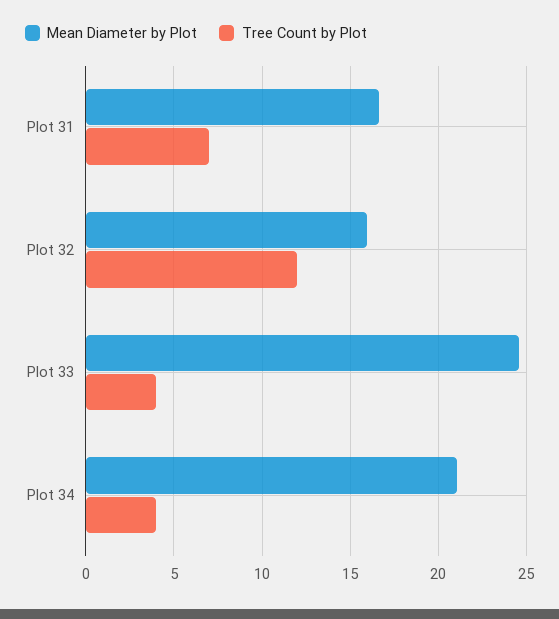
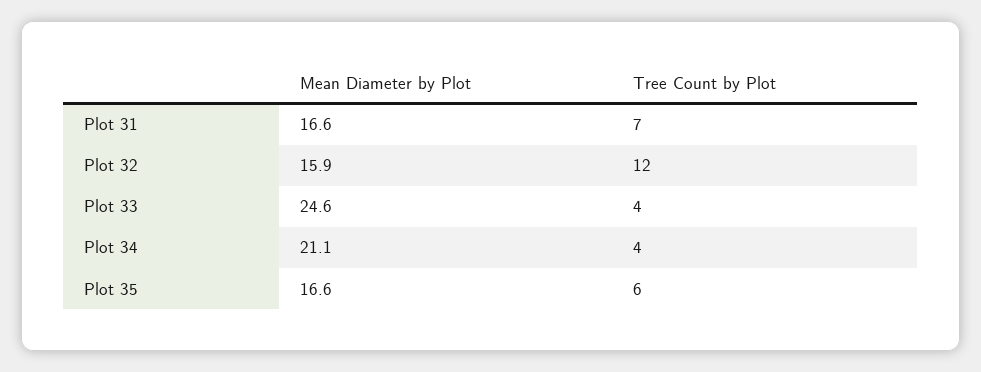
Mean Diameter by Plot, Plot 35: none -> 16.6
Tree Count by Plot, Plot 35: none -> 6

